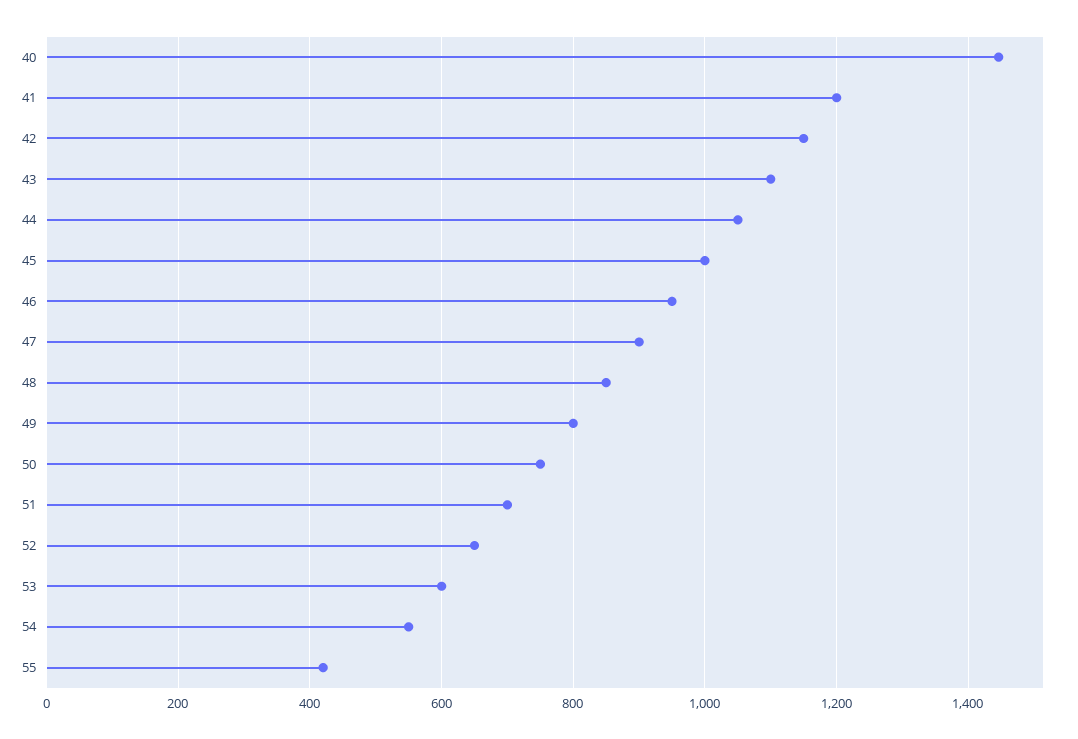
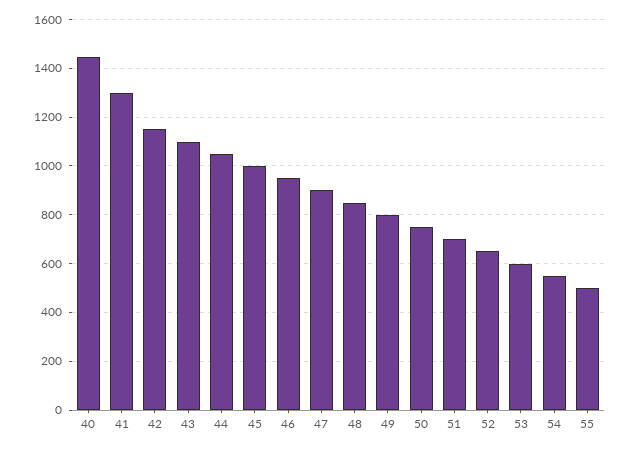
41: 1200 -> 1300
55: 420 -> 500

